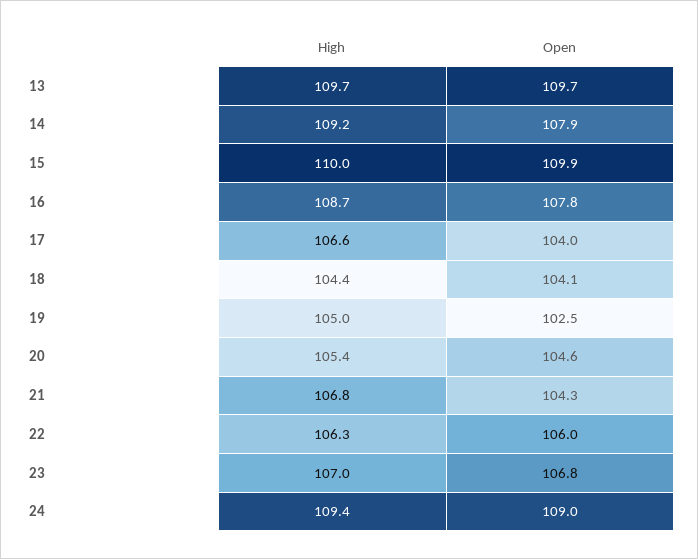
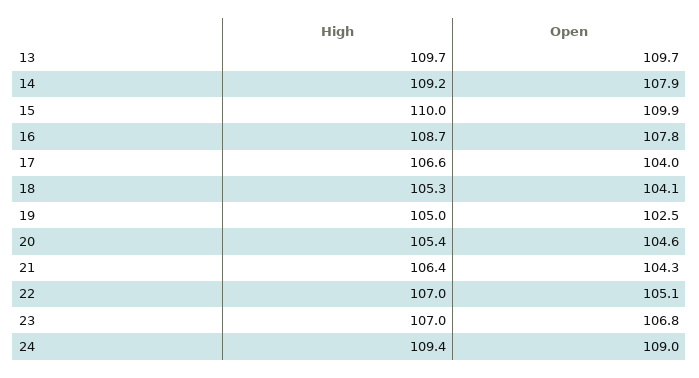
High, 18: 104.4 -> 105.3
High, 21: 106.8 -> 106.4
High, 22: 106.3 -> 107
Open, 22: 106 -> 105.1

